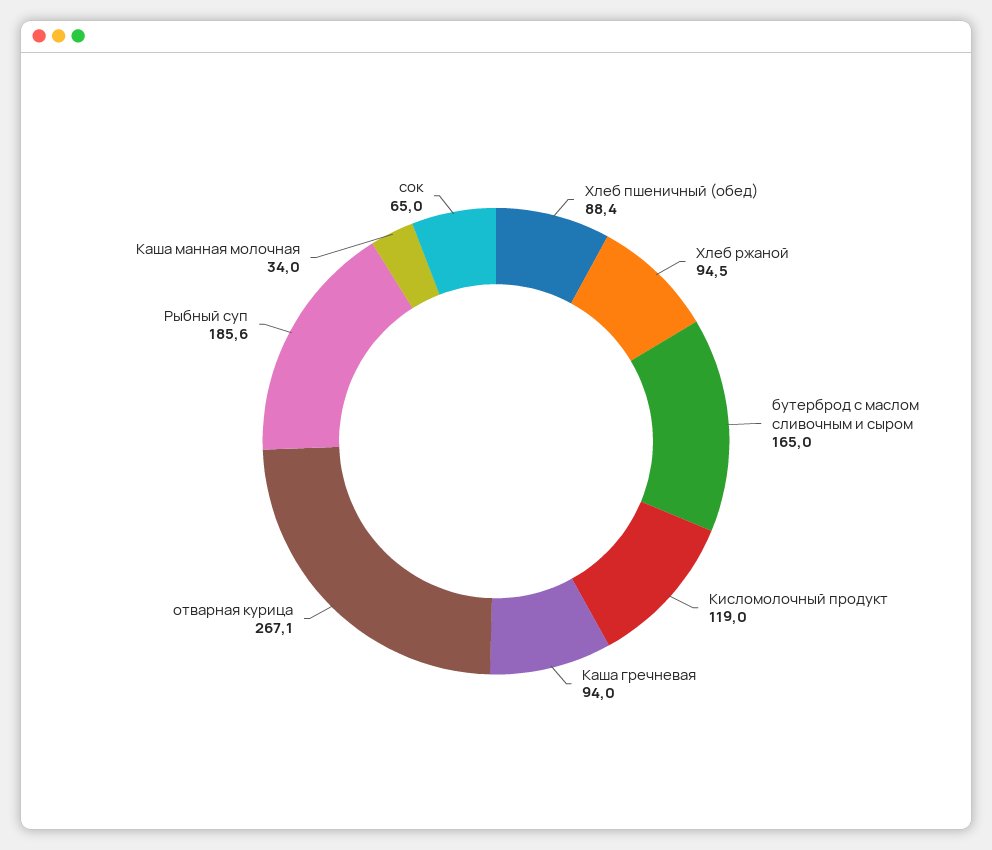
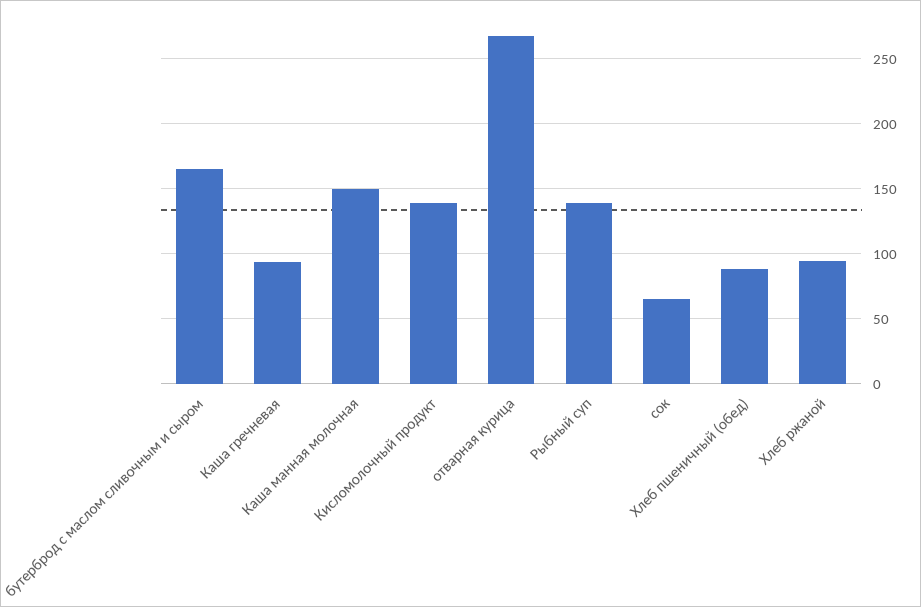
Кисломолочный продукт: 119 -> 140
Рыбный суп: 185.6 -> 140
Каша манная молочная: 34 -> 150

